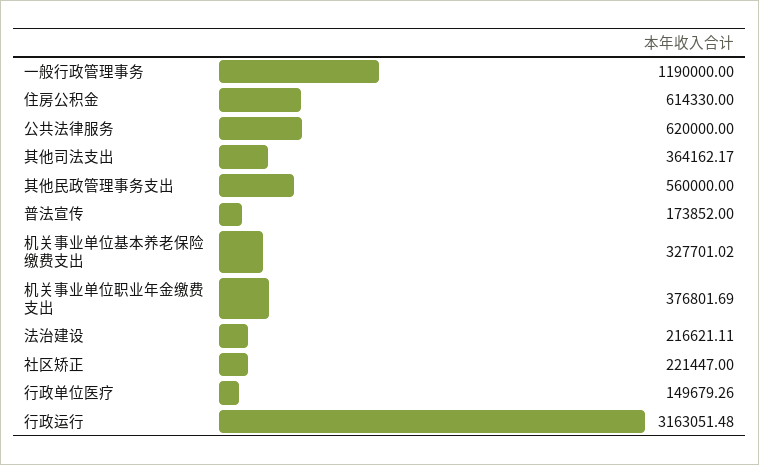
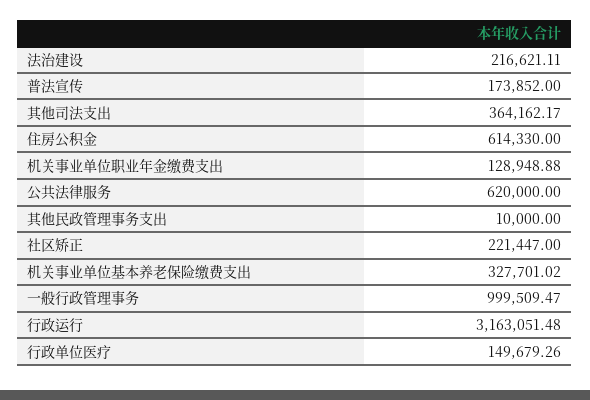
一般行政管理事务: 1190000 -> 999509.47
其他民政管理事务支出: 560000 -> 10000
机关事业单位职业年金缴费支出: 376801.69 -> 128948.88

